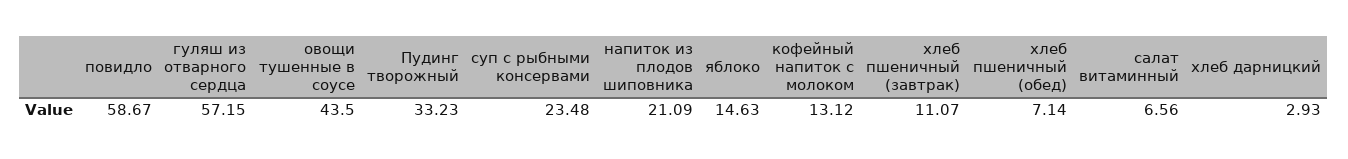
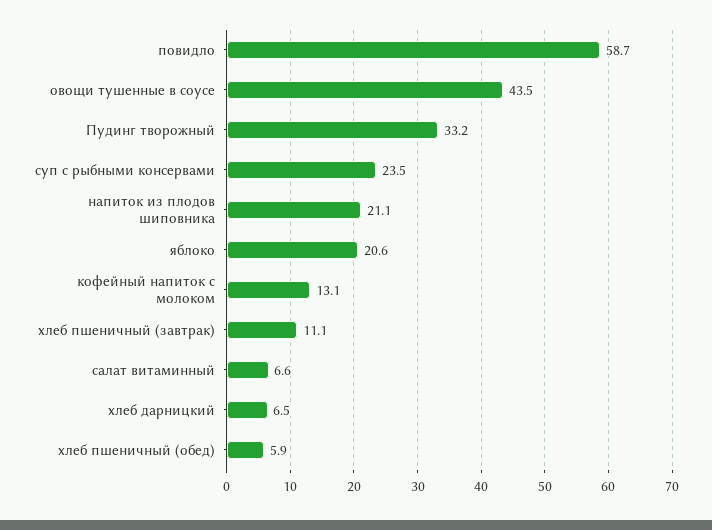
гуляш из отварного сердца: 57.15 -> none
яблоко: 14.63 -> 20.6
хлеб пшеничный (обед): 7.14 -> 5.9
хлеб дарницкий: 2.93 -> 6.5

